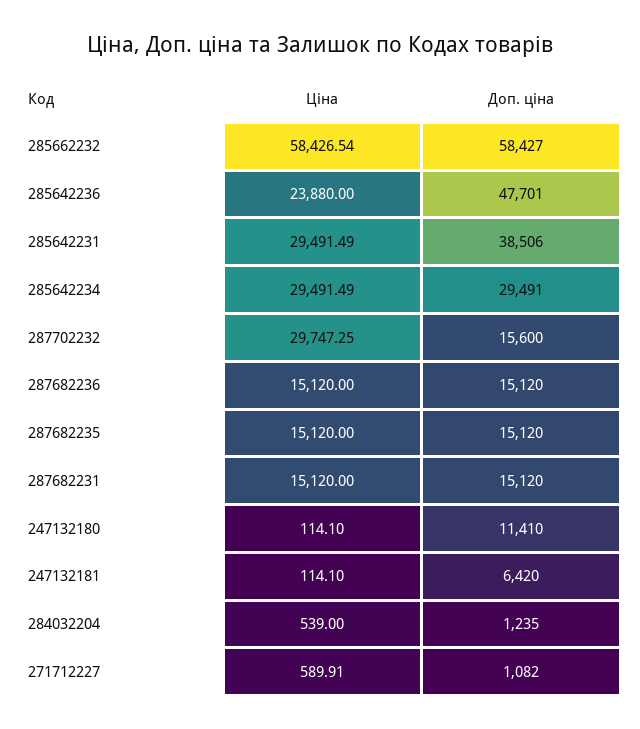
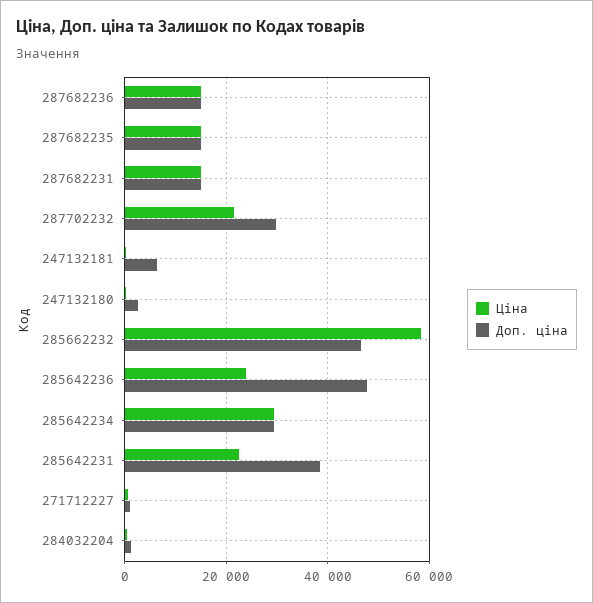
Доп. ціна, 285662232: 58427 -> 46000
Ціна, 285642231: 29491.49 -> 22000
Ціна, 287702232: 29747.25 -> 22000
Доп. ціна, 287702232: 15600 -> 30000
Доп. ціна, 247132180: 11410 -> 2000

